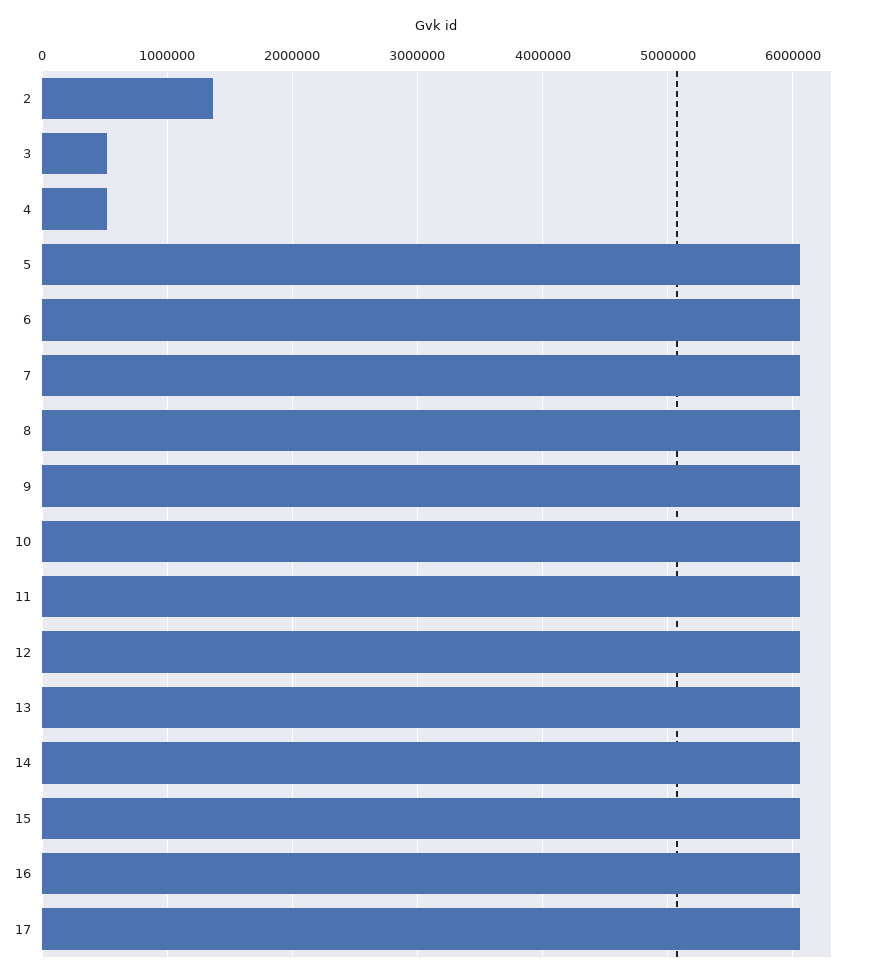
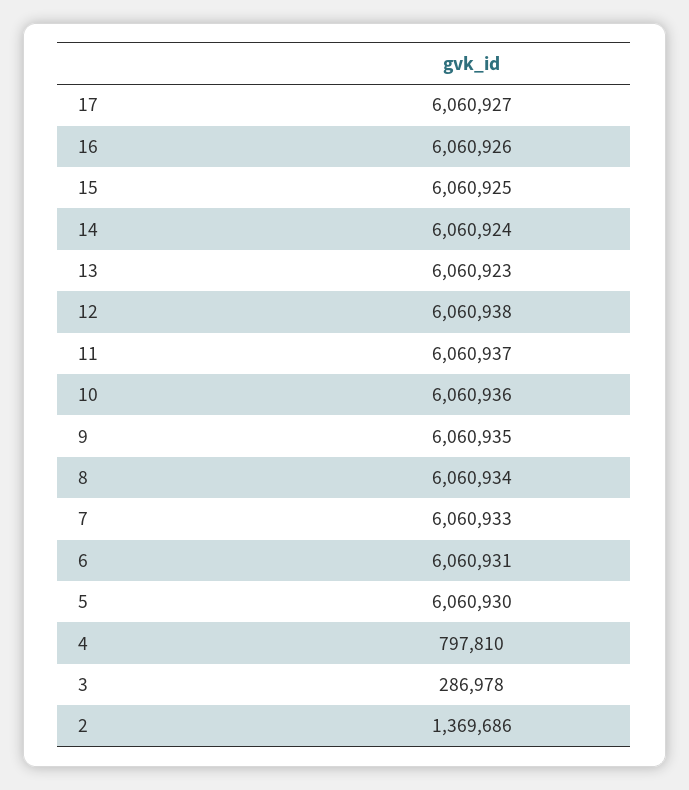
3: 500000 -> 286978
4: 500000 -> 797810

